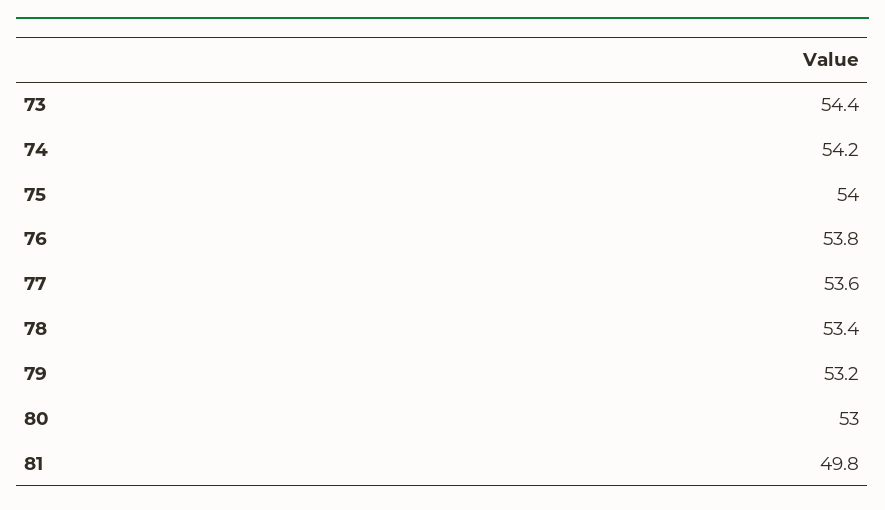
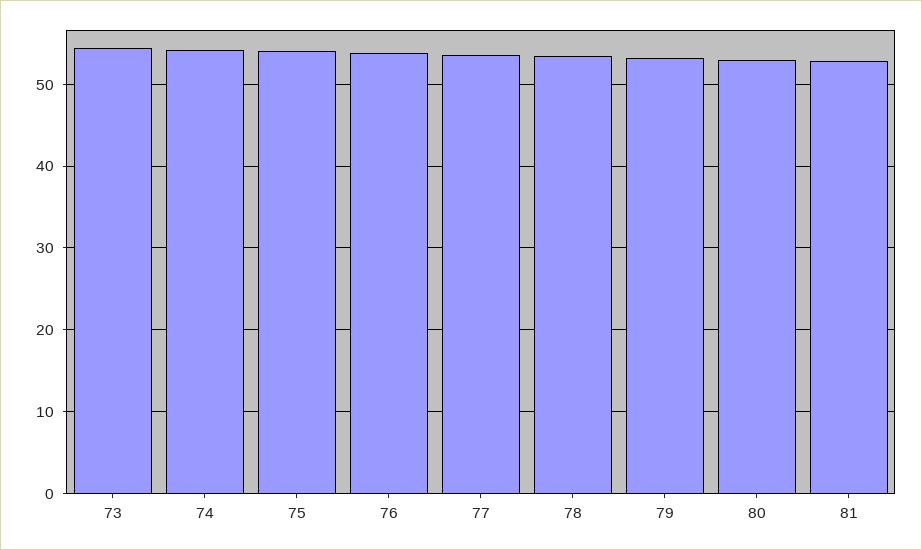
81: 49.8 -> 53

